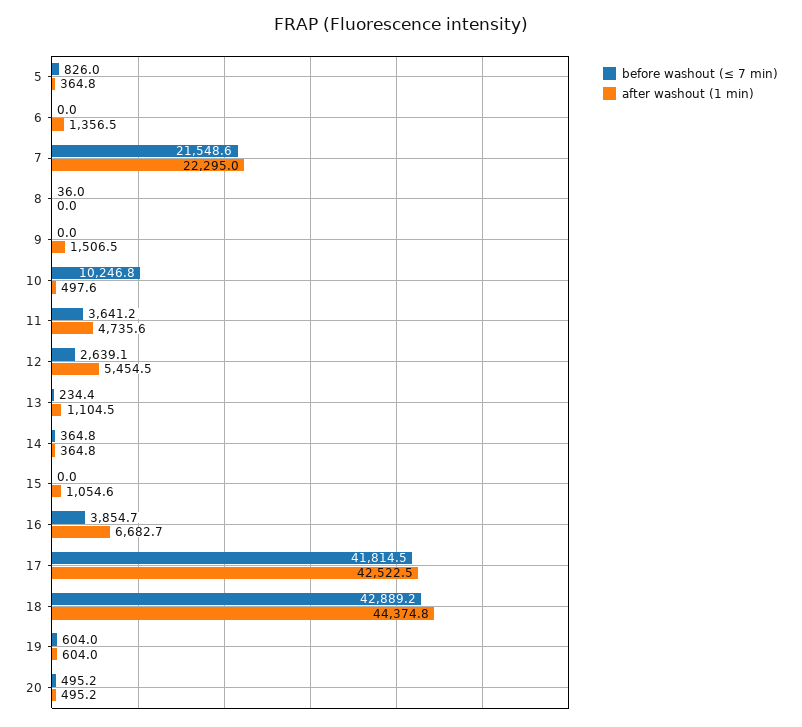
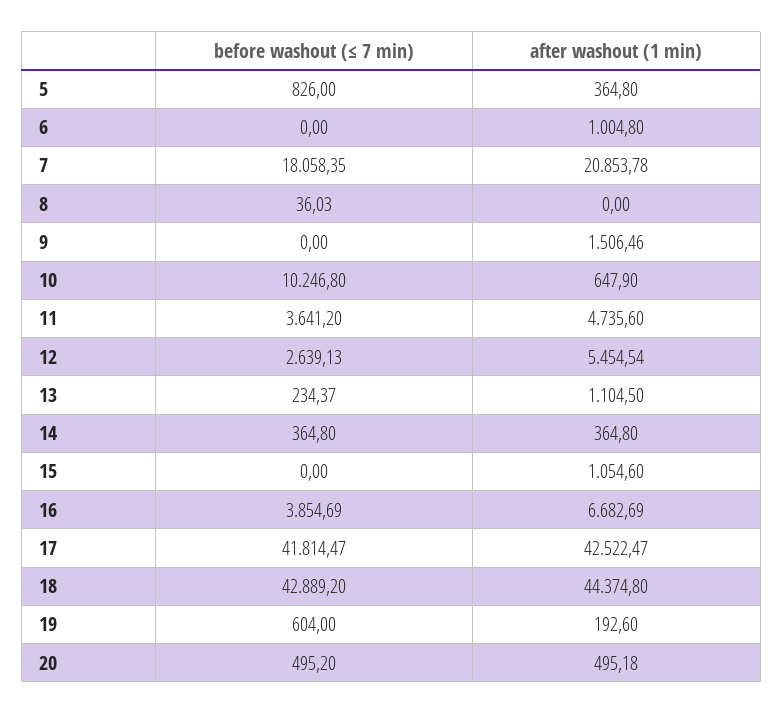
after washout (1 min), 6: 1356.5 -> 1004.8
before washout (≤ 7 min), 7: 21548.6 -> 18058.35
after washout (1 min), 7: 22295 -> 20853.78
after washout (1 min), 10: 497.6 -> 647.9
after washout (1 min), 19: 604 -> 192.6

